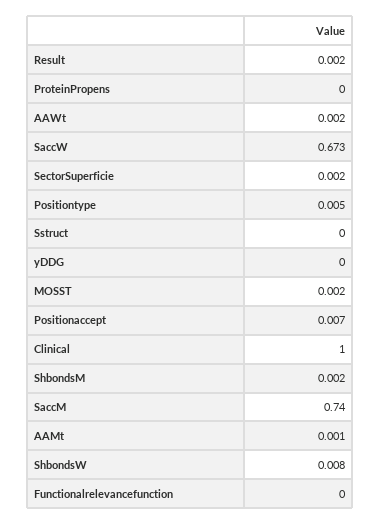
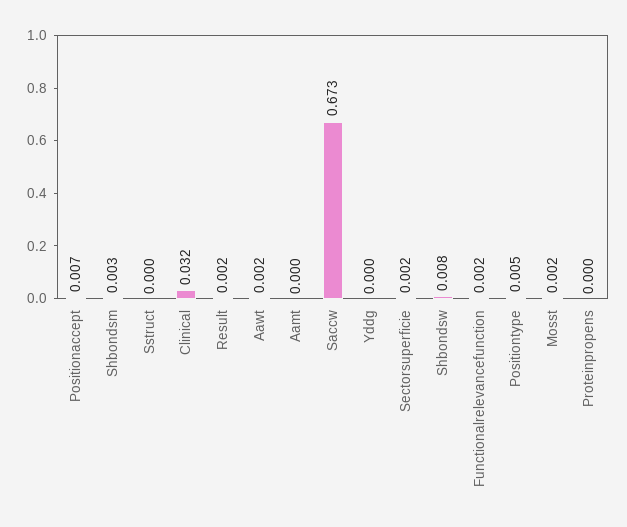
Clinical: 1 -> 0.032
ShbondsM: 0.002 -> 0.003
SaccM: 0.74 -> none
AAMt: 0.001 -> 0
Functionalrelevancefunction: 0 -> 0.002

